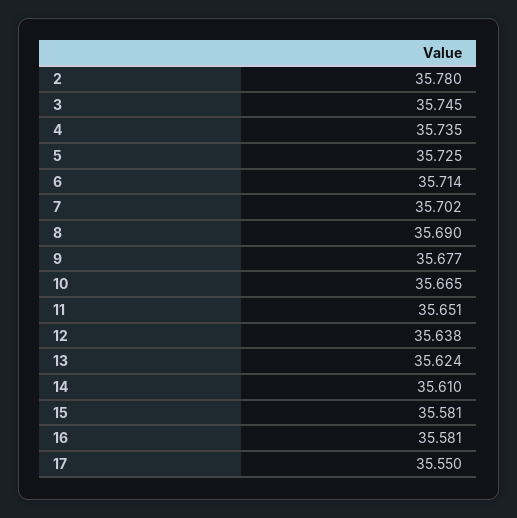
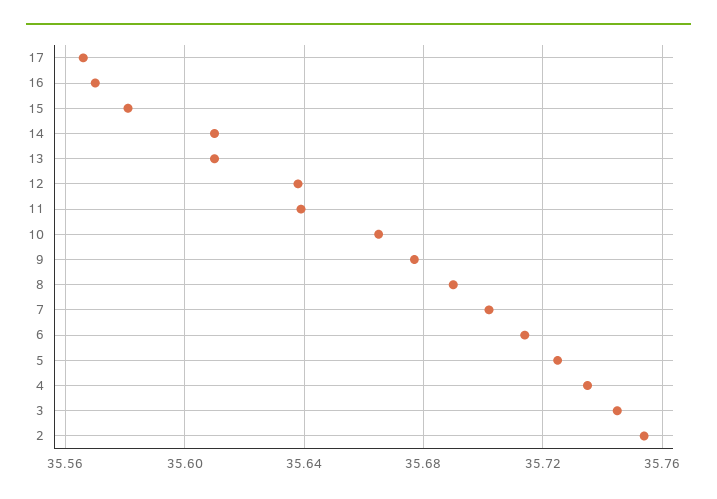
2: 35.78 -> 35.755
11: 35.651 -> 35.64
13: 35.624 -> 35.61
16: 35.581 -> 35.57
17: 35.55 -> 35.565

